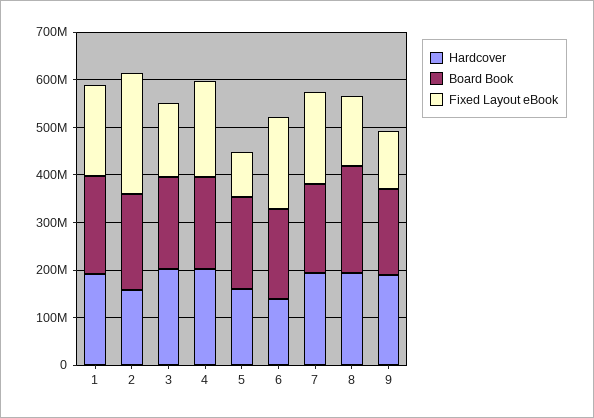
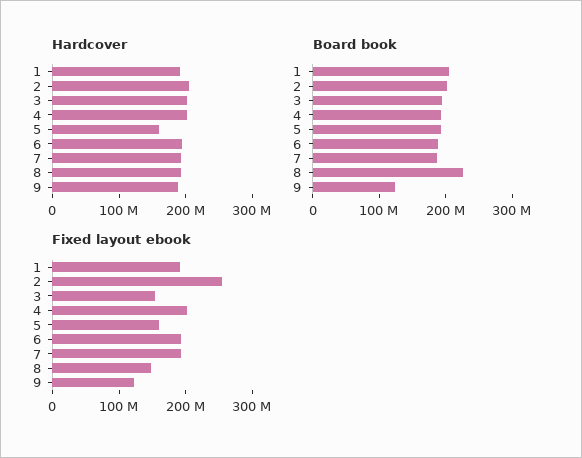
Hardcover, 2: 160000000 -> 200000000
Fixed Layout eBook, 5: 100000000 -> 160000000
Hardcover, 6: 140000000 -> 200000000
Board Book, 9: 180000000 -> 120000000

